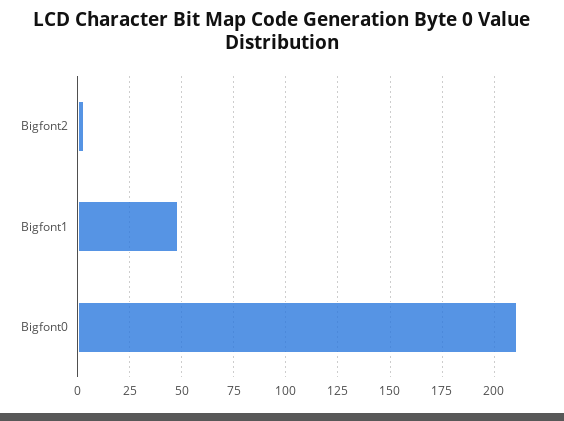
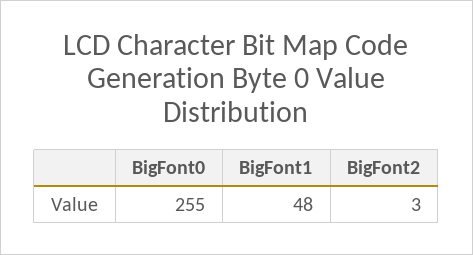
Bigfont0: 210 -> 255

